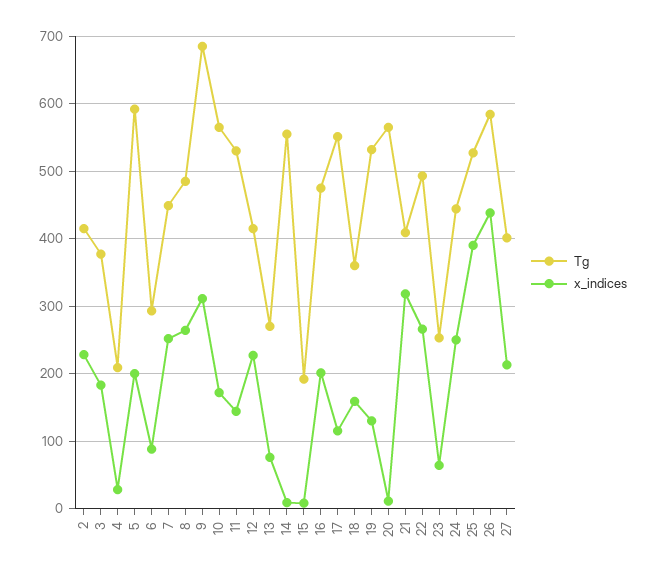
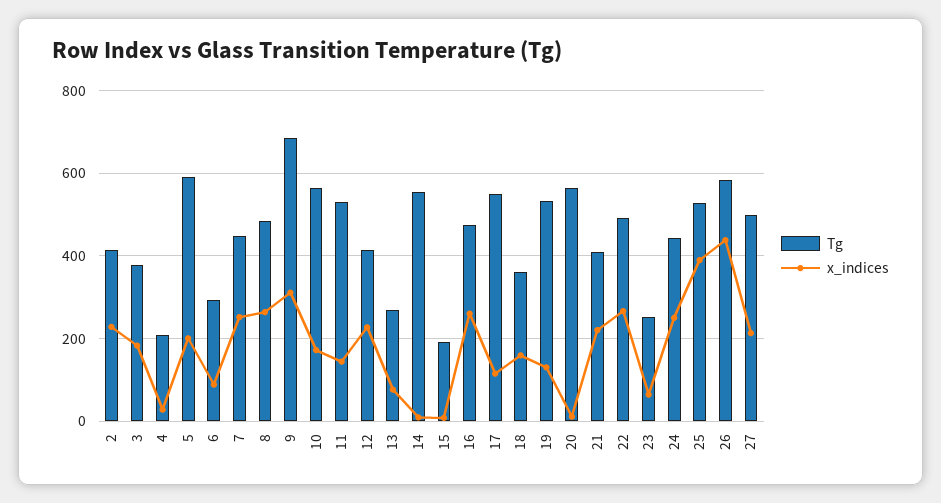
x_indices, 16: 200 -> 260
x_indices, 21: 320 -> 220
Tg, 27: 400 -> 500

